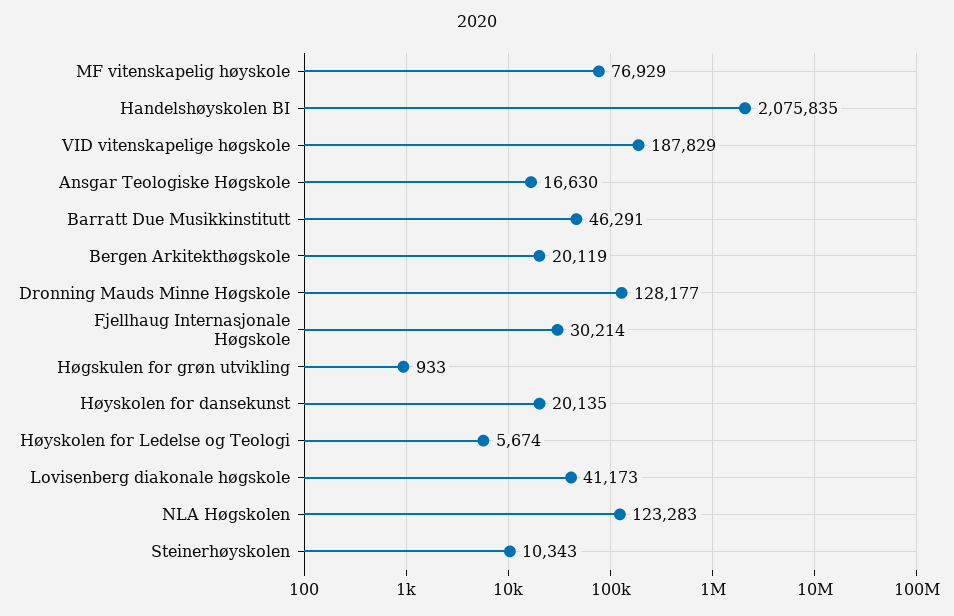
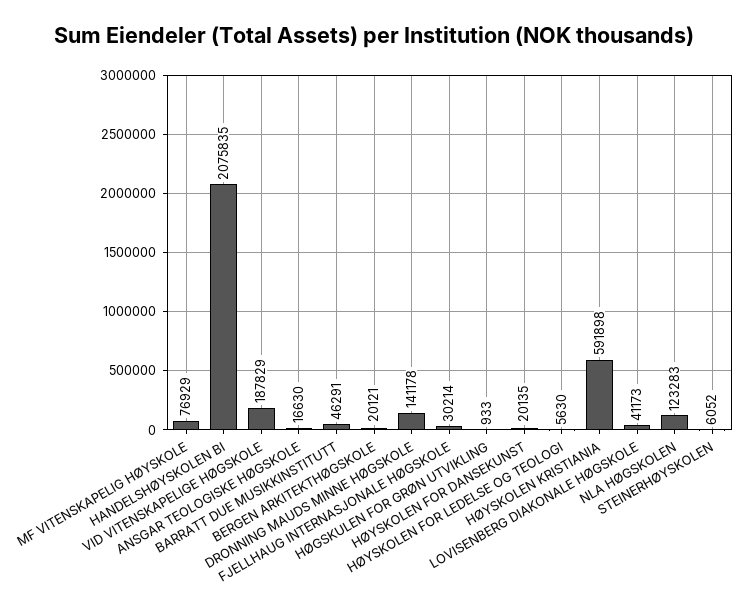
Bergen Arkitekthøgskole: 20119 -> 20121
Dronning Mauds Minne Høgskole: 128177 -> 141178
Høyskolen for Ledelse og Teologi: 5674 -> 5630
Steinerhøyskolen: 10343 -> 6052
HØYSKOLEN KRISTIANIA: none -> 591898

